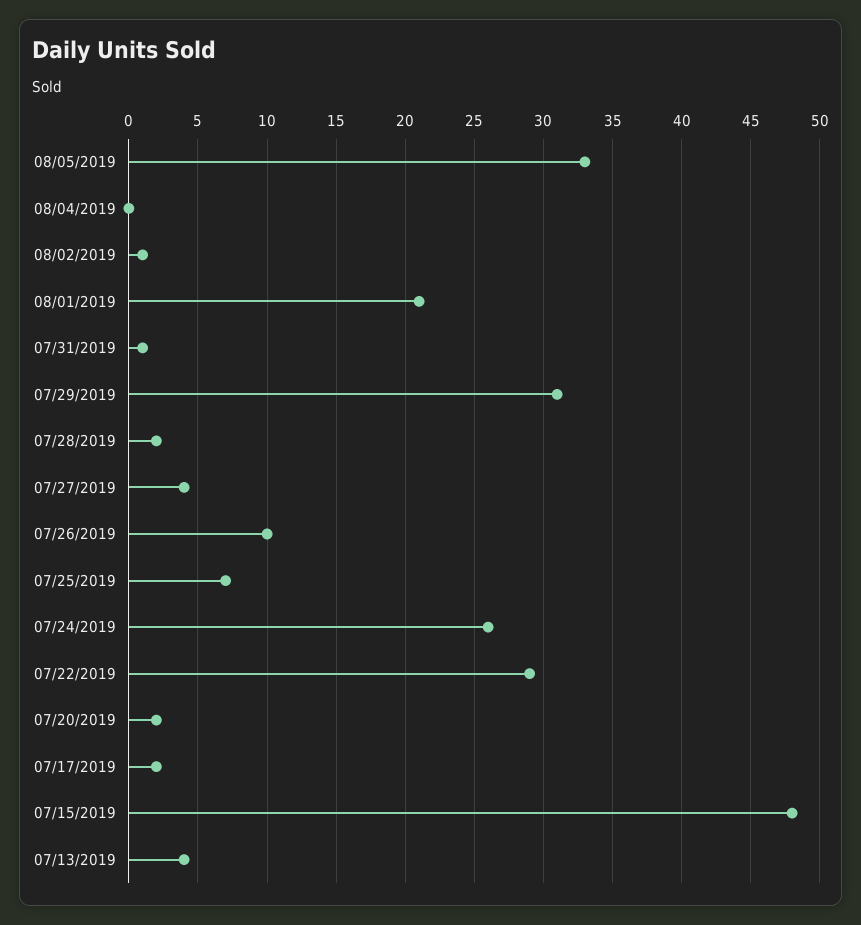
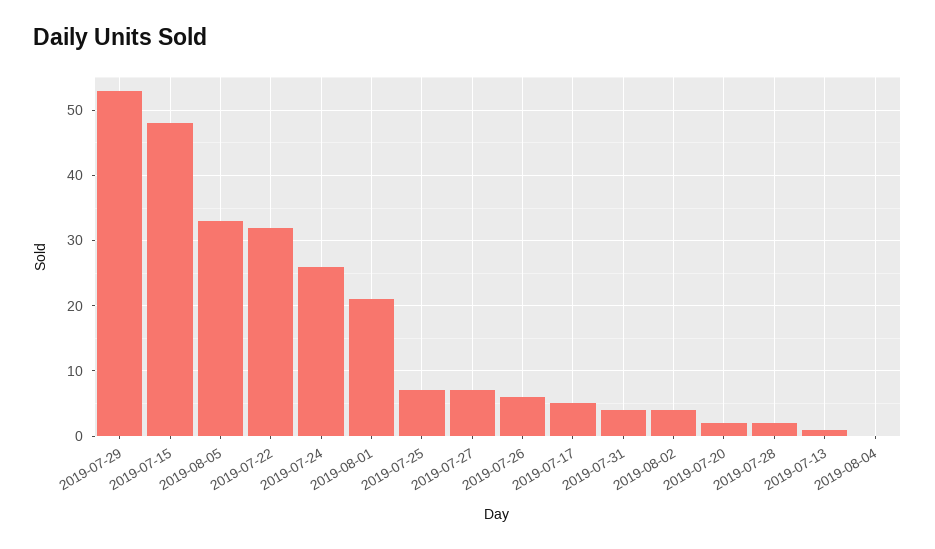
08/02/2019: 1 -> 4
07/31/2019: 1 -> 4
07/29/2019: 31 -> 53
07/27/2019: 4 -> 7
07/26/2019: 10 -> 6
07/22/2019: 29 -> 32
07/17/2019: 2 -> 5
07/13/2019: 4 -> 1

